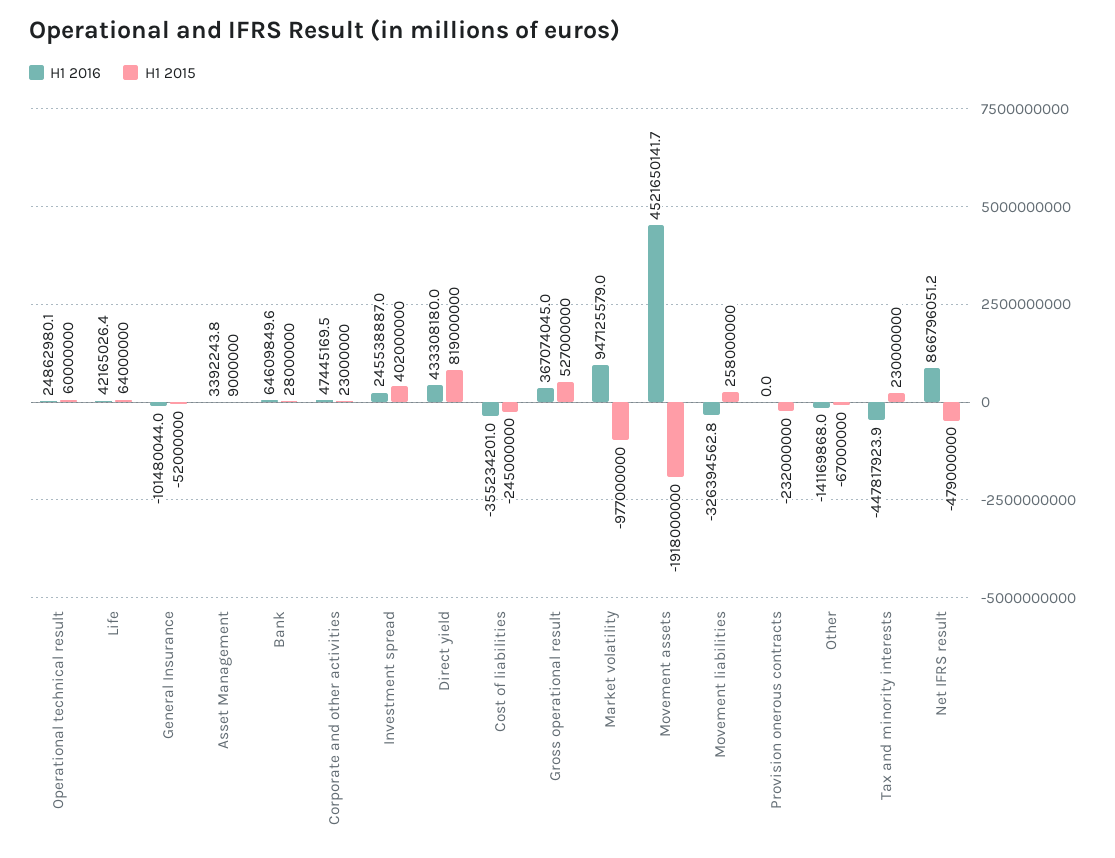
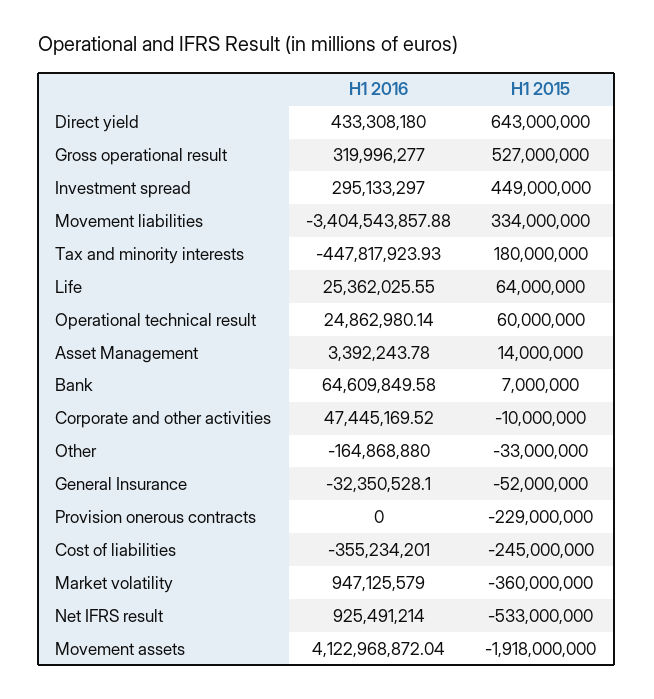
H1 2016, Life: 42165026.4 -> 25362025.55
H1 2016, General Insurance: -101480044 -> -32350528.1
H1 2015, Asset Management: 9000000 -> 14000000
H1 2015, Bank: 28000000 -> 7000000
H1 2015, Corporate and other activities: 23000000 -> -10000000
H1 2016, Investment spread: 245538887 -> 295133297
H1 2015, Investment spread: 402000000 -> 449000000
H1 2015, Direct yield: 819000000 -> 643000000
H1 2016, Gross operational result: 367074045 -> 319996277
H1 2015, Market volatility: -977000000 -> -360000000
H1 2016, Movement assets: 4521650141.7 -> 4122968872.04
H1 2016, Movement liabilities: -326394562.8 -> -3404543857.88
H1 2015, Movement liabilities: 258000000 -> 334000000
H1 2015, Provision onerous contracts: -232000000 -> -229000000
H1 2016, Other: -141169868 -> -164868880
H1 2015, Other: -67000000 -> -33000000
H1 2015, Tax and minority interests: 230000000 -> 180000000
H1 2016, Net IFRS result: 866796051.2 -> 925491214
H1 2015, Net IFRS result: -479000000 -> -533000000

